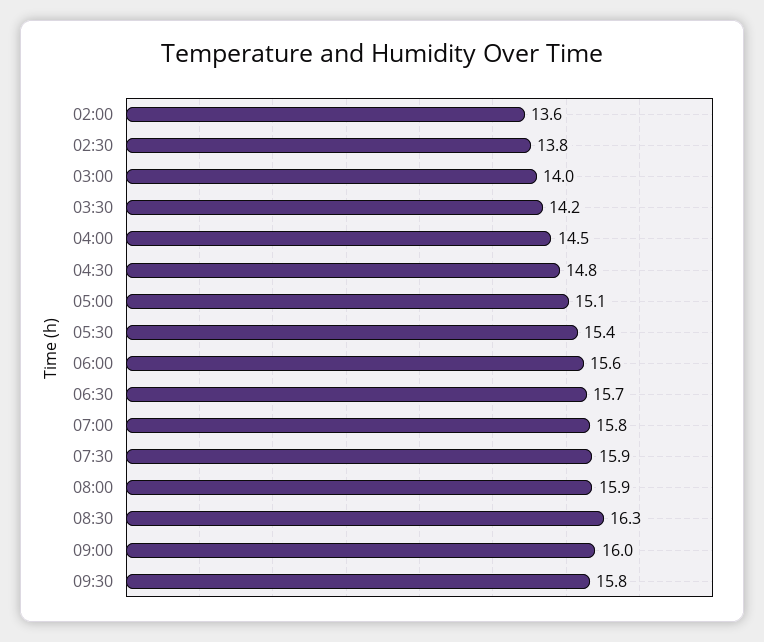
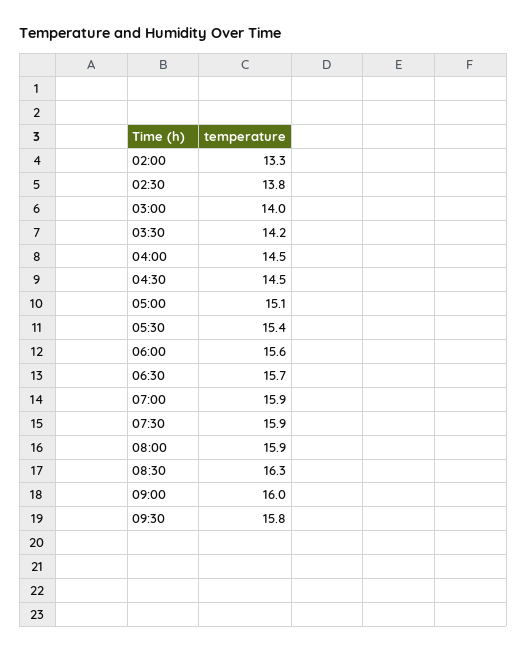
02:00: 13.6 -> 13.3
04:30: 14.8 -> 14.5
07:00: 15.8 -> 15.9

